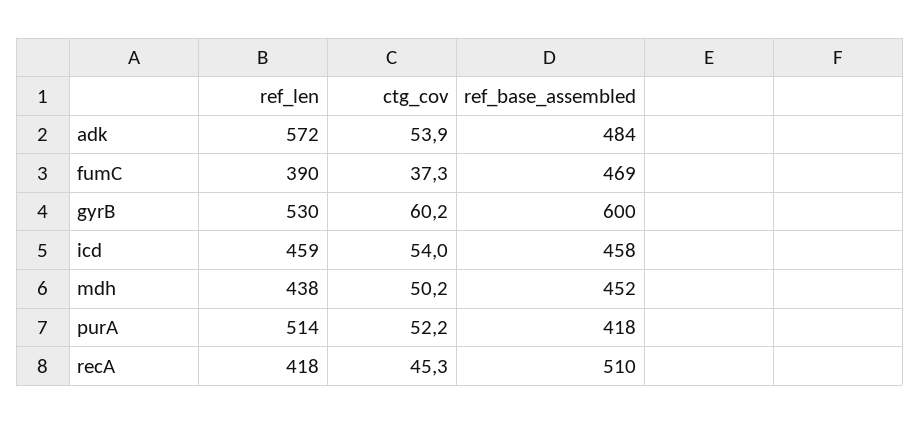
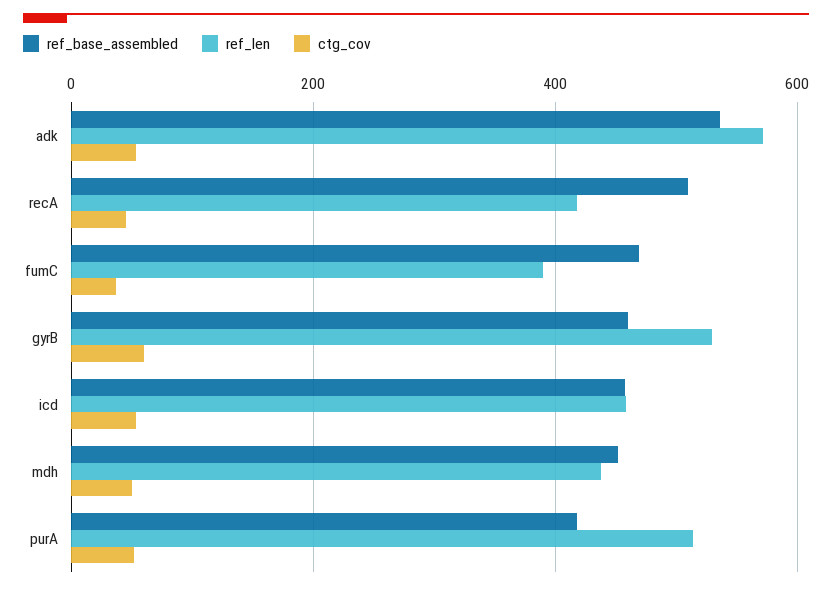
ref_base_assembled, adk: 484 -> 540
ref_base_assembled, gyrB: 600 -> 460

